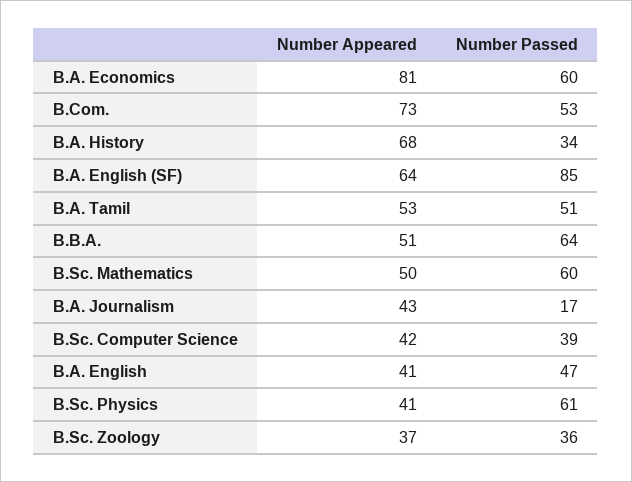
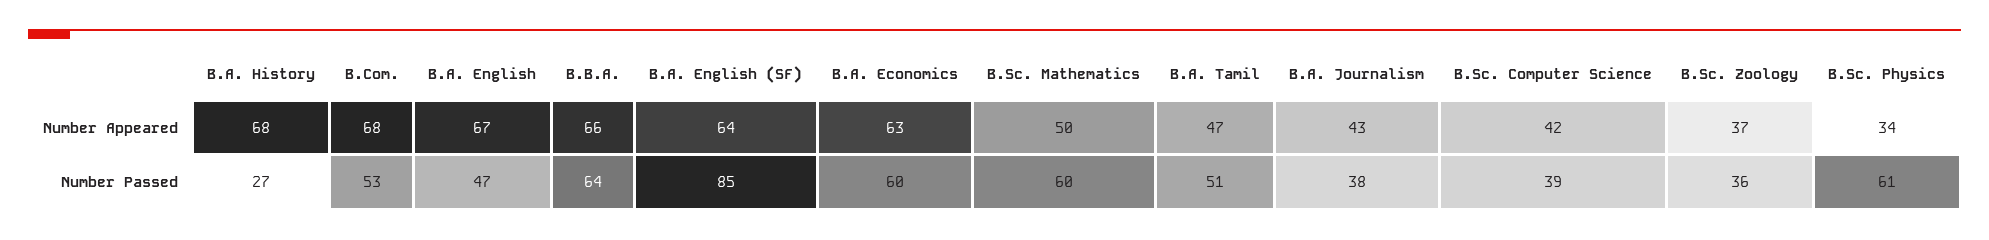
Number Appeared, B.A. Economics: 81 -> 63
Number Appeared, B.Com.: 73 -> 68
Number Passed, B.A. History: 34 -> 27
Number Appeared, B.A. Tamil: 53 -> 47
Number Appeared, B.B.A.: 51 -> 66
Number Passed, B.A. Journalism: 17 -> 38
Number Appeared, B.A. English: 41 -> 67
Number Appeared, B.Sc. Physics: 41 -> 34

